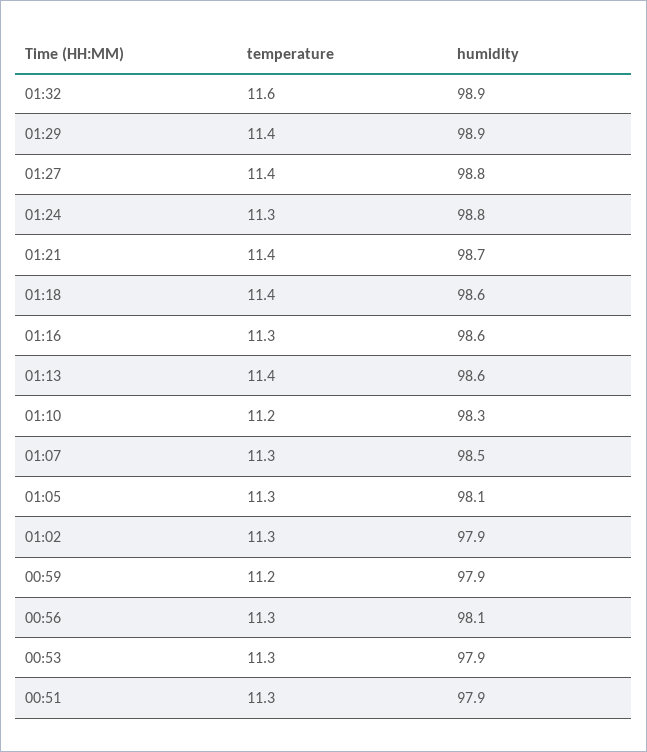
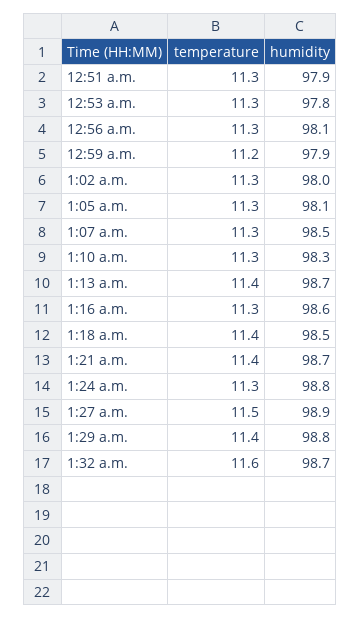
humidity, 01:32: 98.9 -> 98.7
humidity, 01:29: 98.9 -> 98.8
temperature, 01:27: 11.4 -> 11.5
humidity, 01:27: 98.8 -> 98.9
humidity, 01:18: 98.6 -> 98.5
humidity, 01:13: 98.6 -> 98.7
temperature, 01:10: 11.2 -> 11.3
humidity, 01:02: 97.9 -> 98
humidity, 00:53: 97.9 -> 97.8

